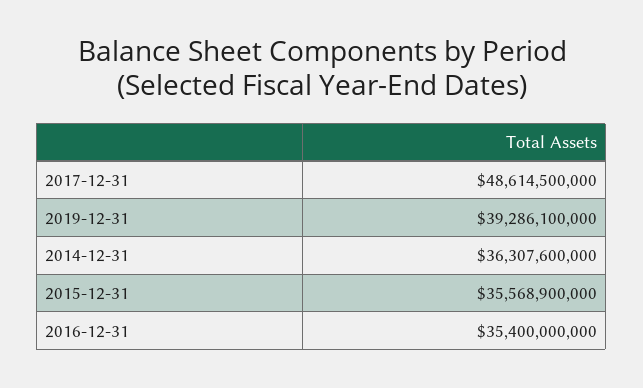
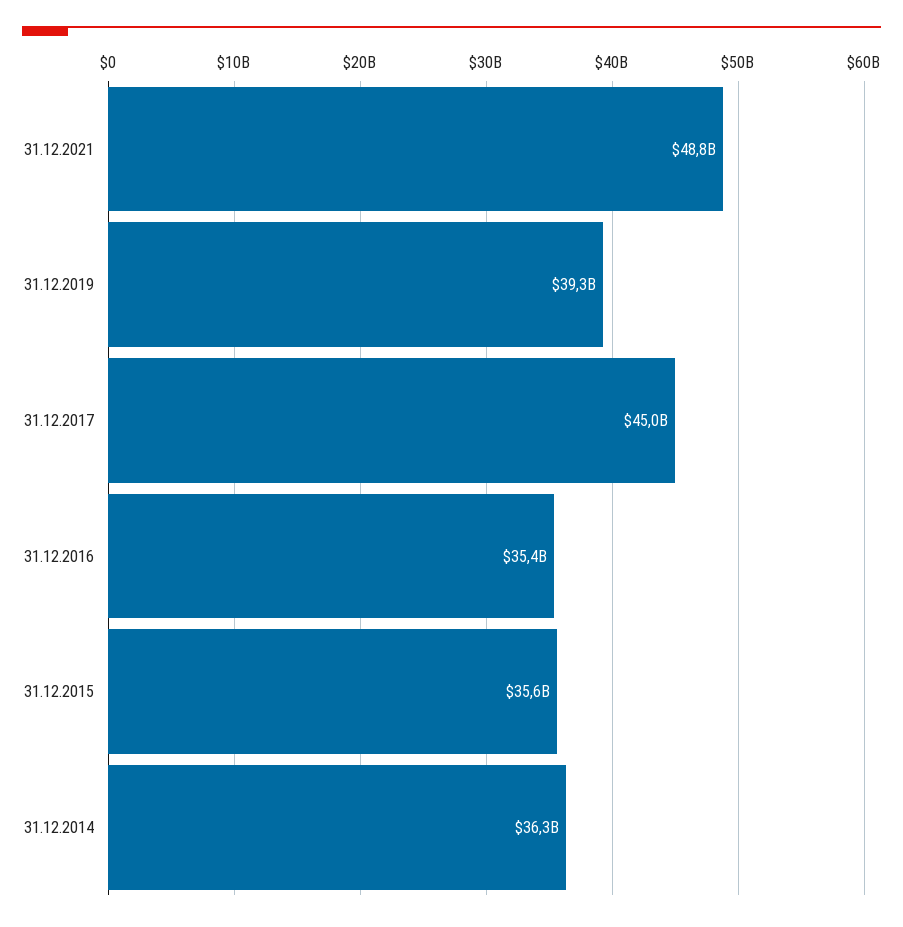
2017-12-31: 48614500000 -> 45000000000
31.12.2021: none -> 48800000000

